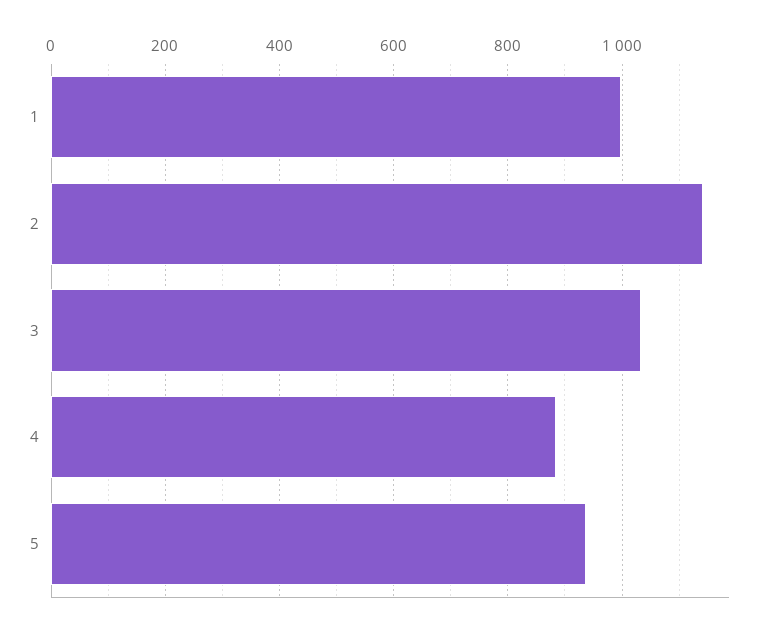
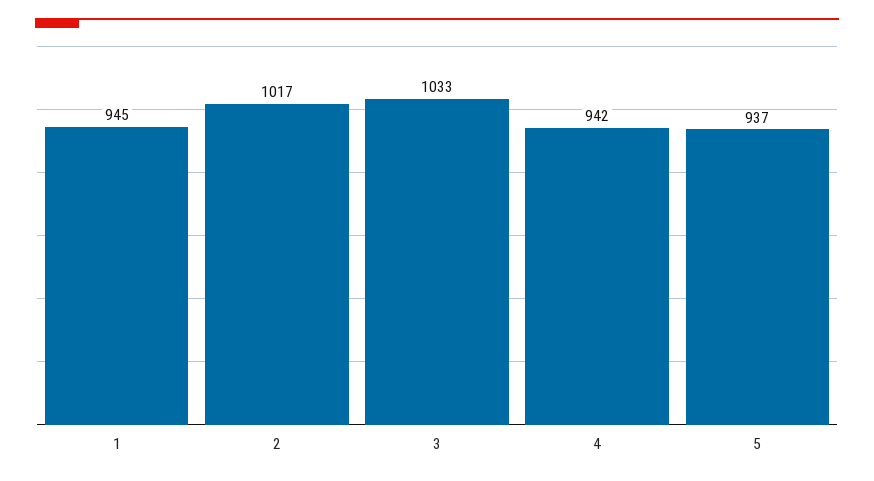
1: 1000 -> 945
2: 1140 -> 1017
4: 880 -> 942

